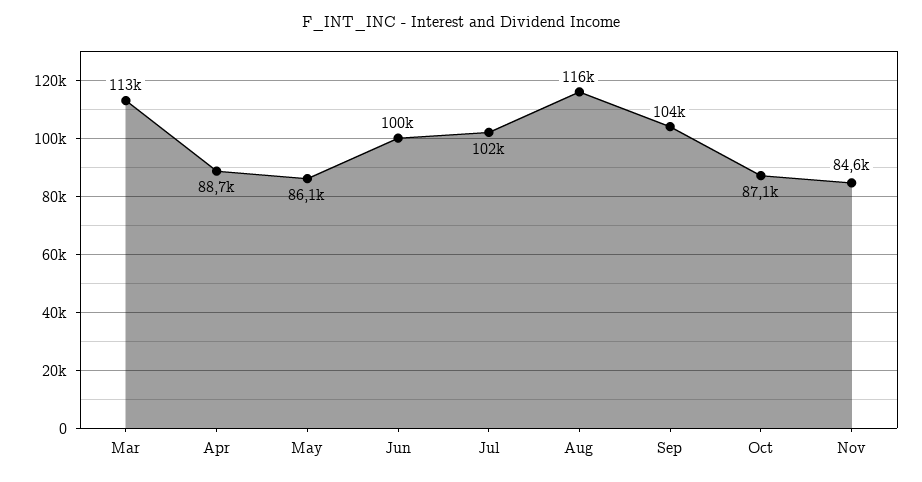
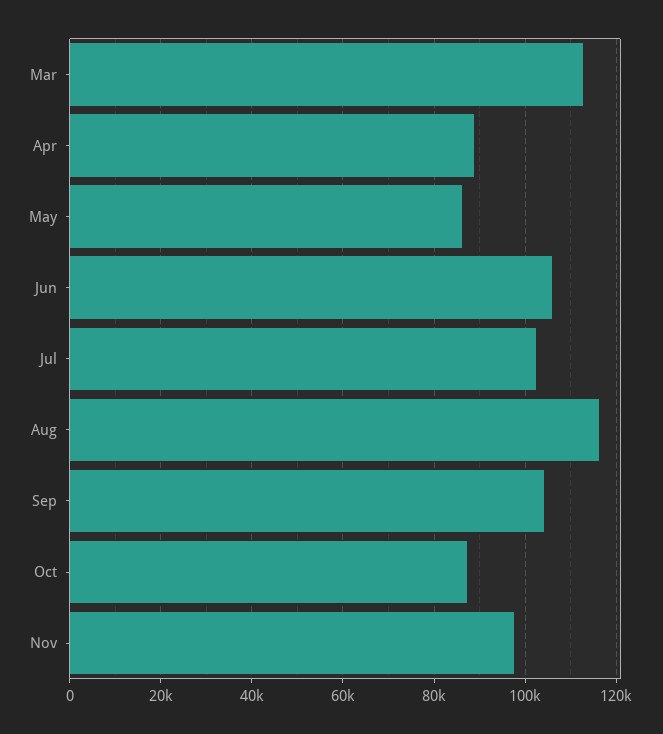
Jun: 100000 -> 106000
Nov: 84600 -> 98000

